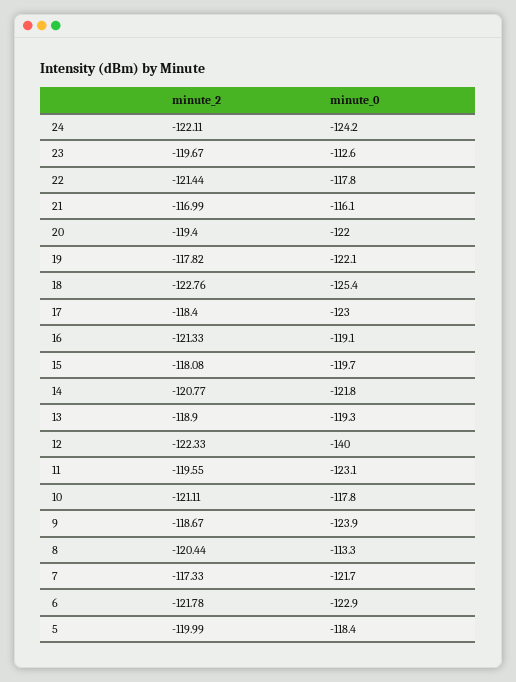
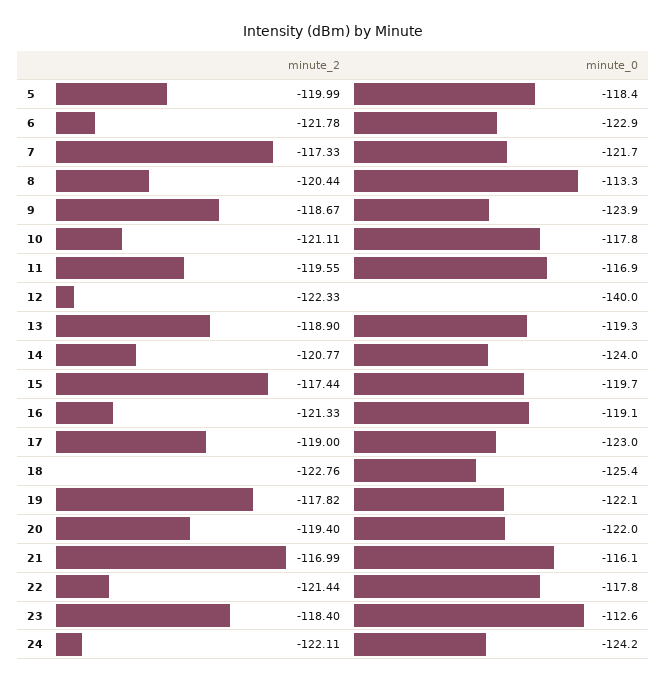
minute_2, 23: -119.67 -> -118.4
minute_2, 17: -118.4 -> -119
minute_2, 15: -118.08 -> -117.44
minute_0, 14: -121.8 -> -124
minute_0, 11: -123.1 -> -116.9

